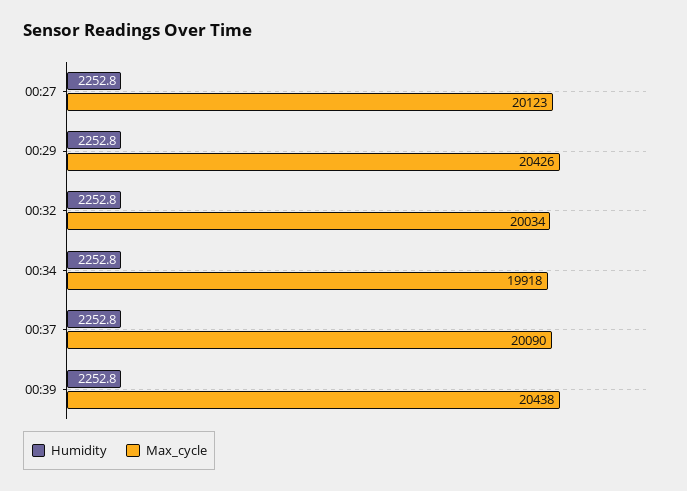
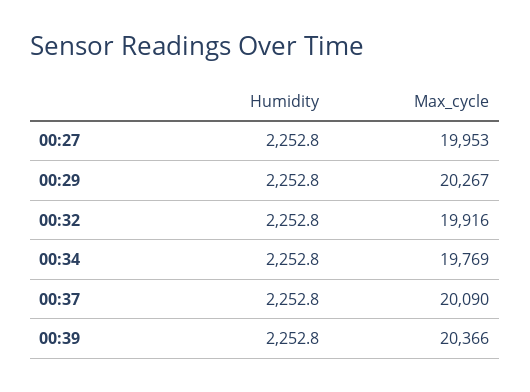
Max_cycle, 00:27: 20123 -> 19953
Max_cycle, 00:29: 20426 -> 20267
Max_cycle, 00:32: 20034 -> 19916
Max_cycle, 00:34: 19918 -> 19769
Max_cycle, 00:39: 20438 -> 20366

